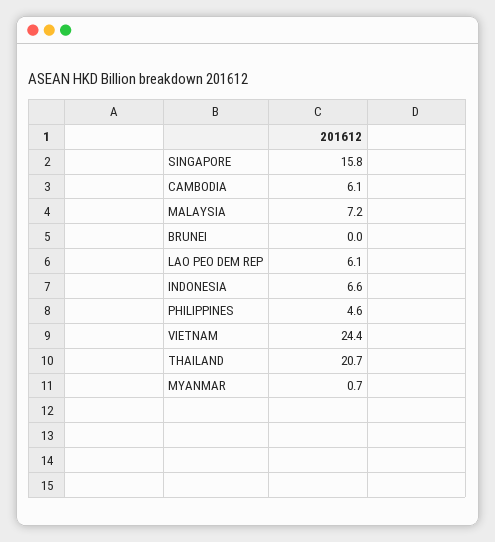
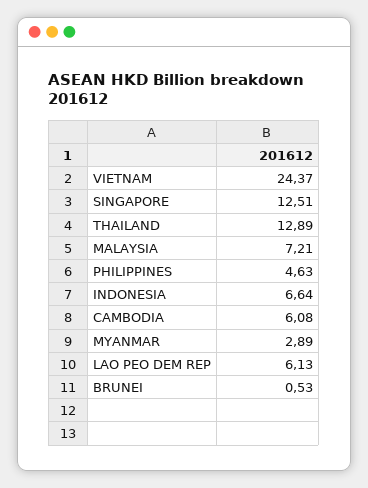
SINGAPORE: 15.8 -> 12.51
BRUNEI: 0 -> 0.53
THAILAND: 20.7 -> 12.89
MYANMAR: 0.7 -> 2.89

